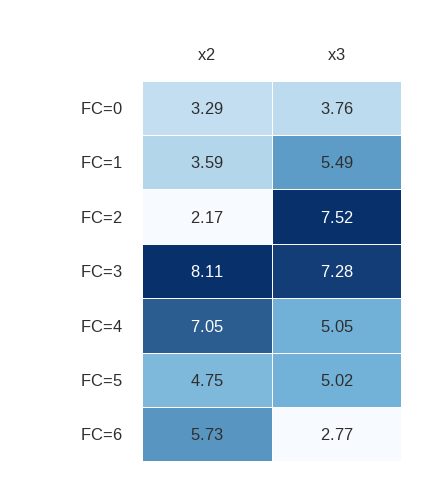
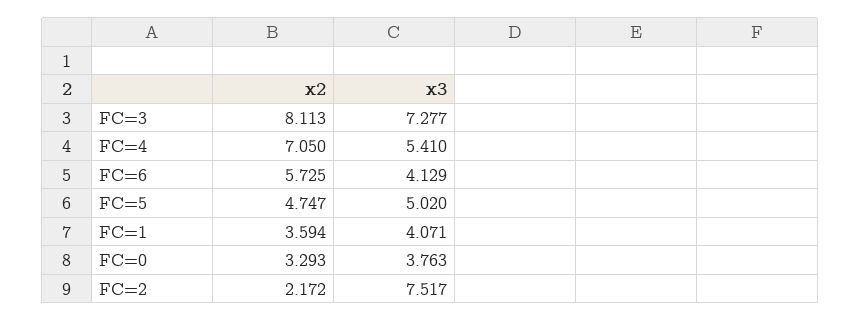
x3, FC=1: 5.49 -> 4.071
x3, FC=4: 5.05 -> 5.41
x3, FC=6: 2.77 -> 4.129

